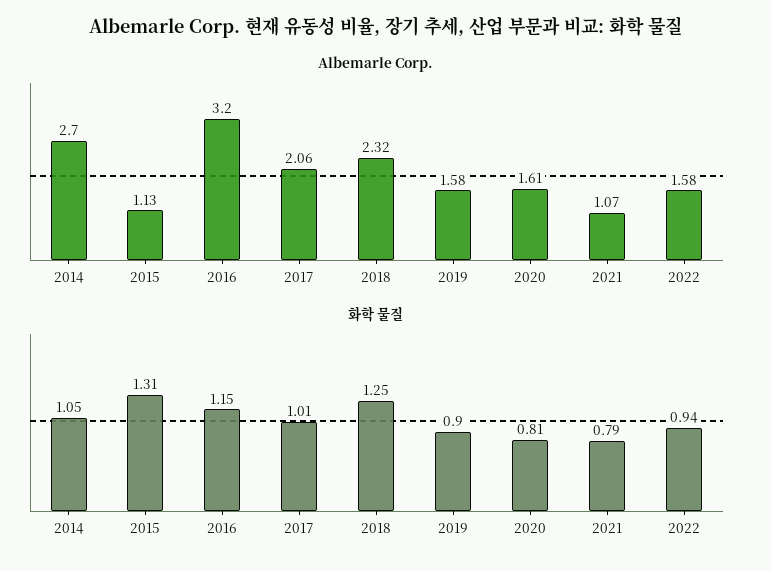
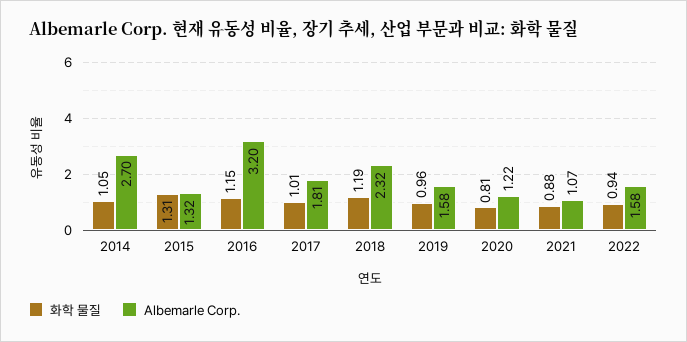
Albemarle Corp., 2015: 1.13 -> 1.32
Albemarle Corp., 2017: 2.06 -> 1.81
Albemarle Corp., 2020: 1.61 -> 1.22
화학 물질, 2018: 1.25 -> 1.19
화학 물질, 2019: 0.9 -> 0.96
화학 물질, 2021: 0.79 -> 0.88

